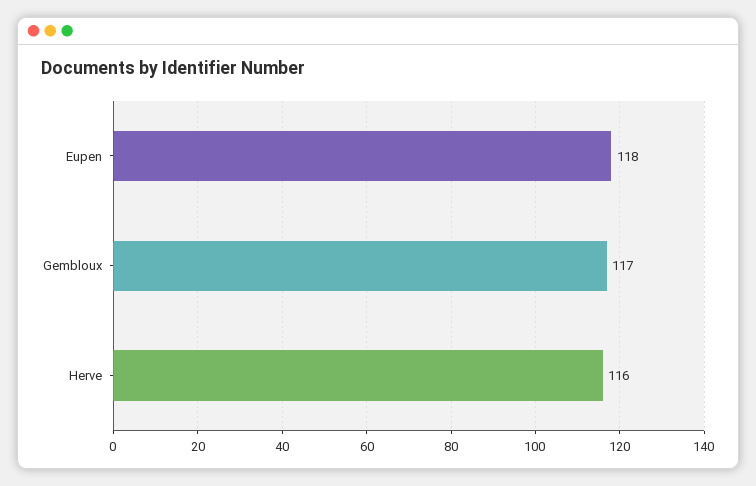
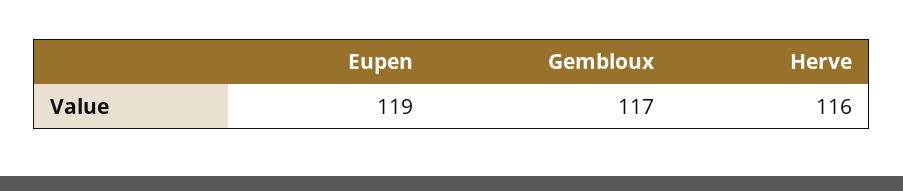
Eupen: 118 -> 119

